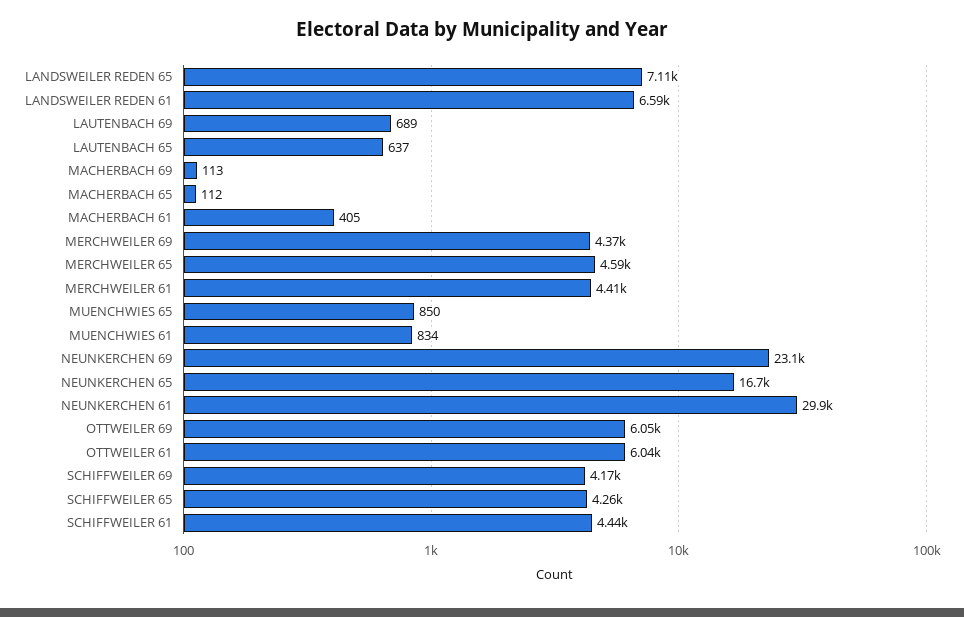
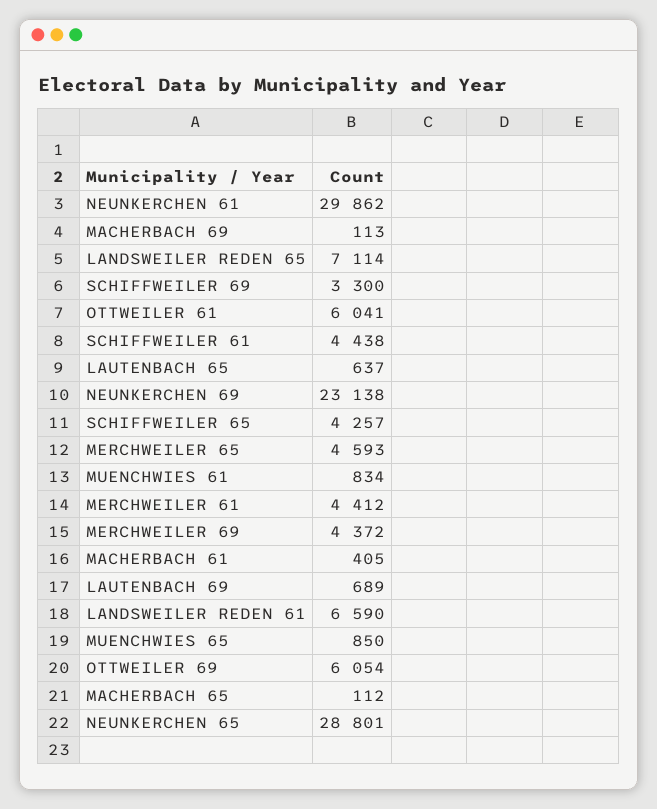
NEUNKERCHEN 65: 16700 -> 28801
SCHIFFWEILER 69: 4170 -> 3300

